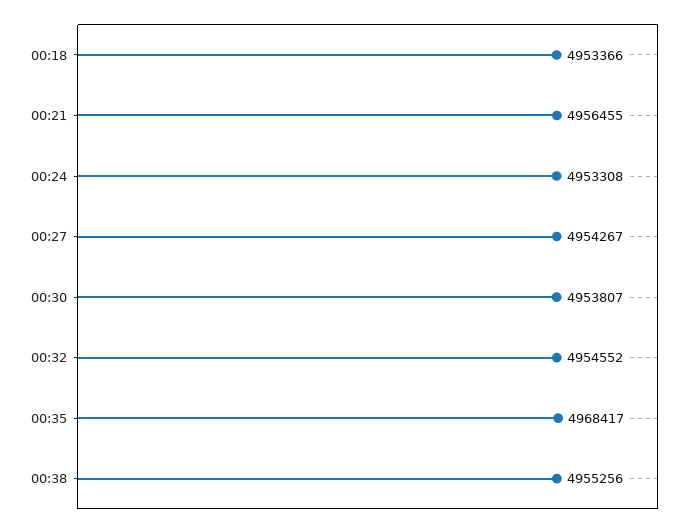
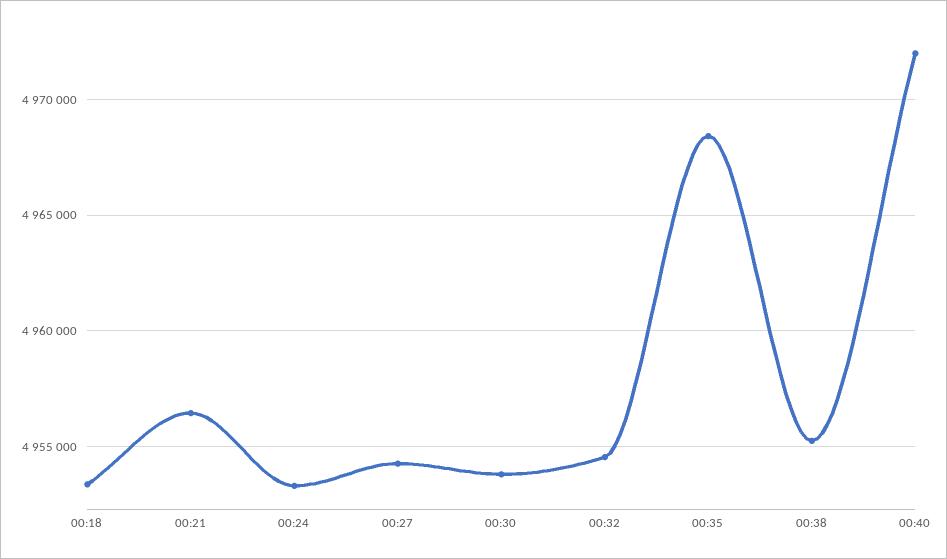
00:40: none -> 4972000

